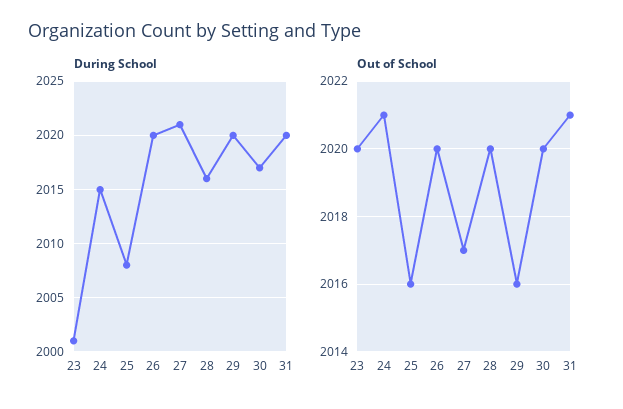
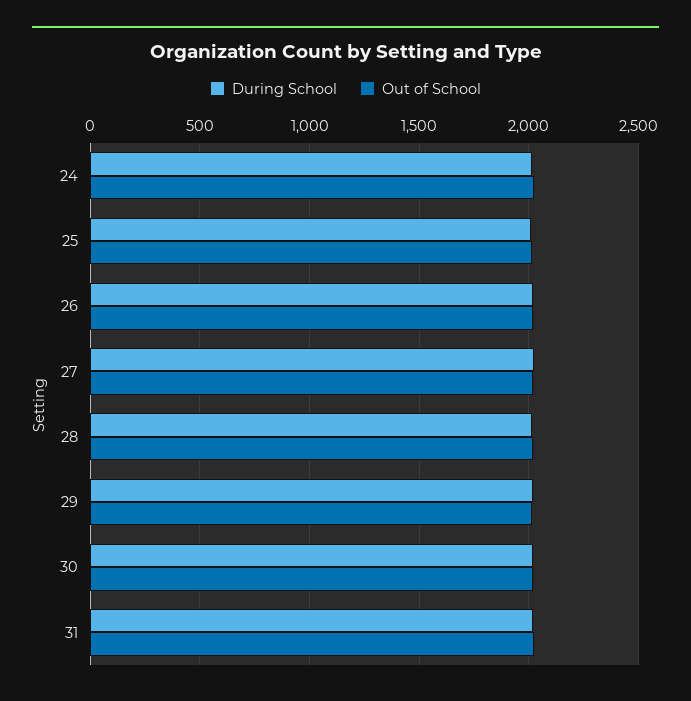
During School, 23: 2001 -> none
Out of School, 23: 2020 -> none

